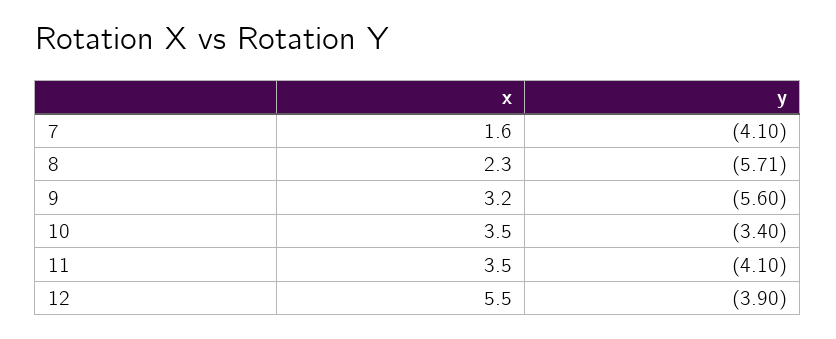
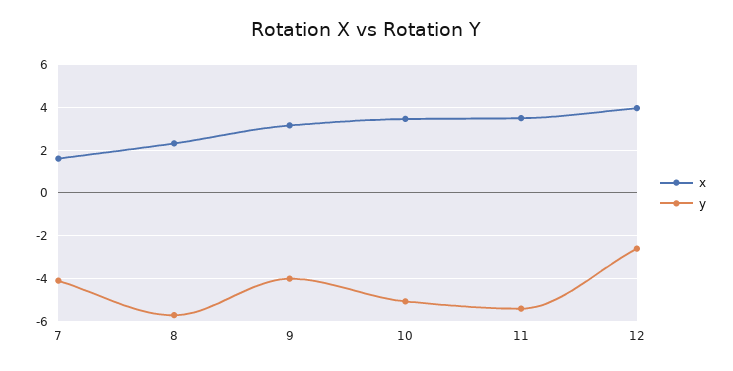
y, 9: -5.6 -> -4
y, 10: -3.4 -> -5
y, 11: -4.1 -> -5.5
x, 12: 5.5 -> 4
y, 12: -3.9 -> -2.5

